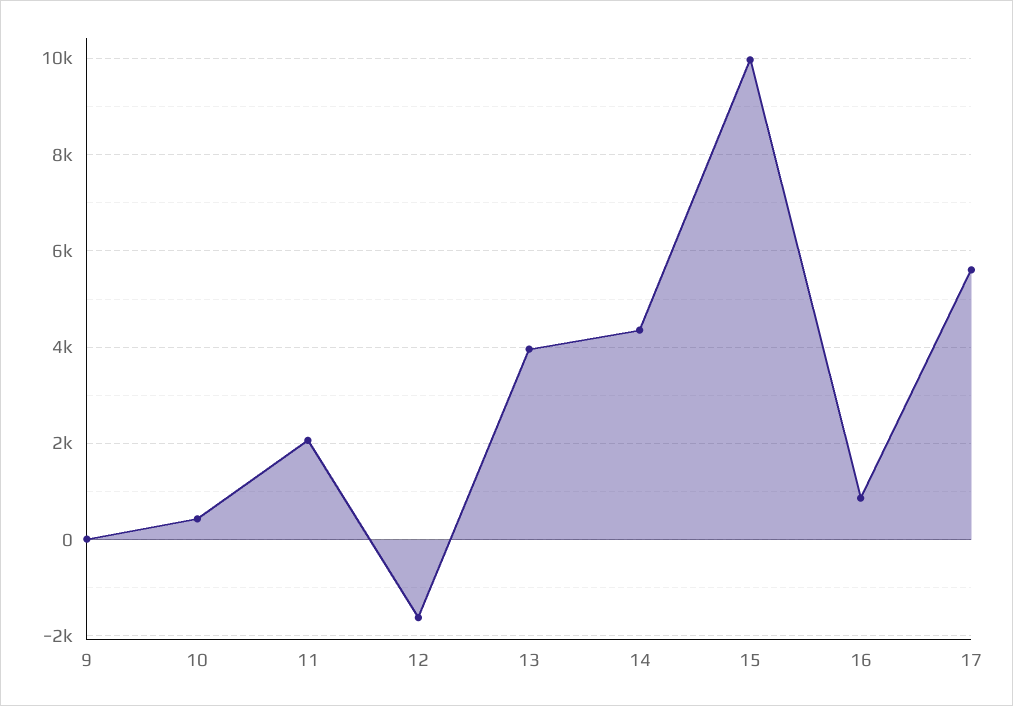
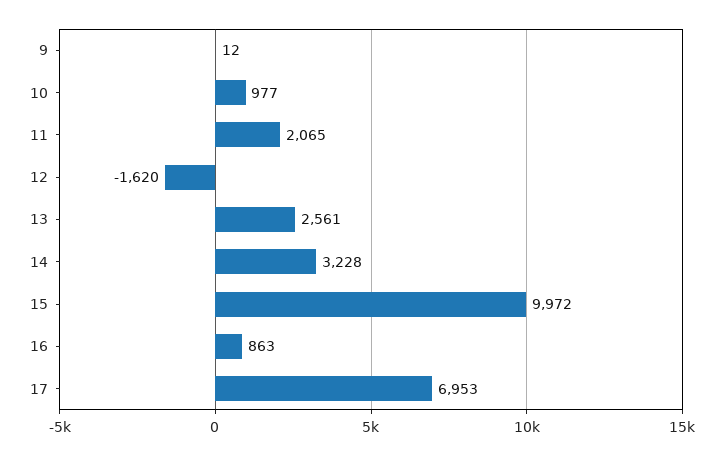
10: 400 -> 977
13: 4000 -> 2561
14: 4400 -> 3228
17: 5600 -> 6953

